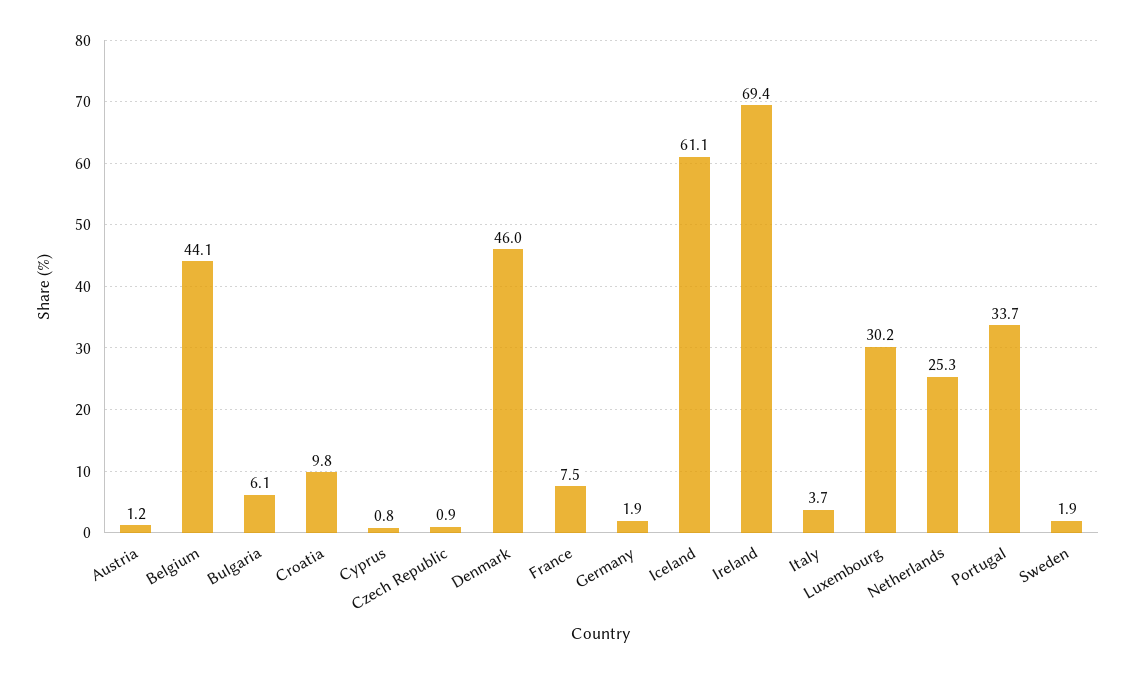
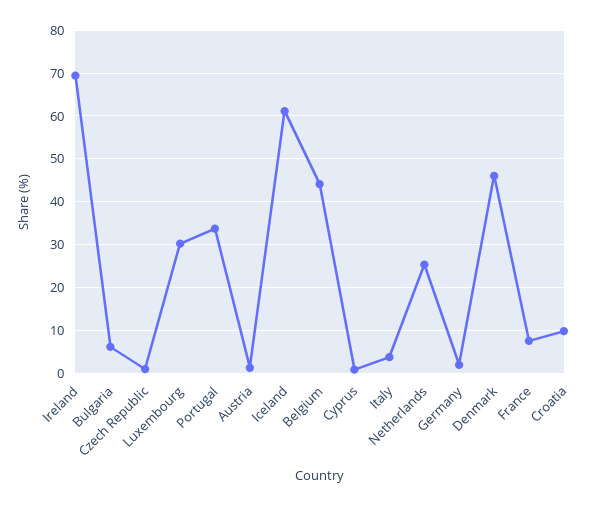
Sweden: 1.9 -> none

